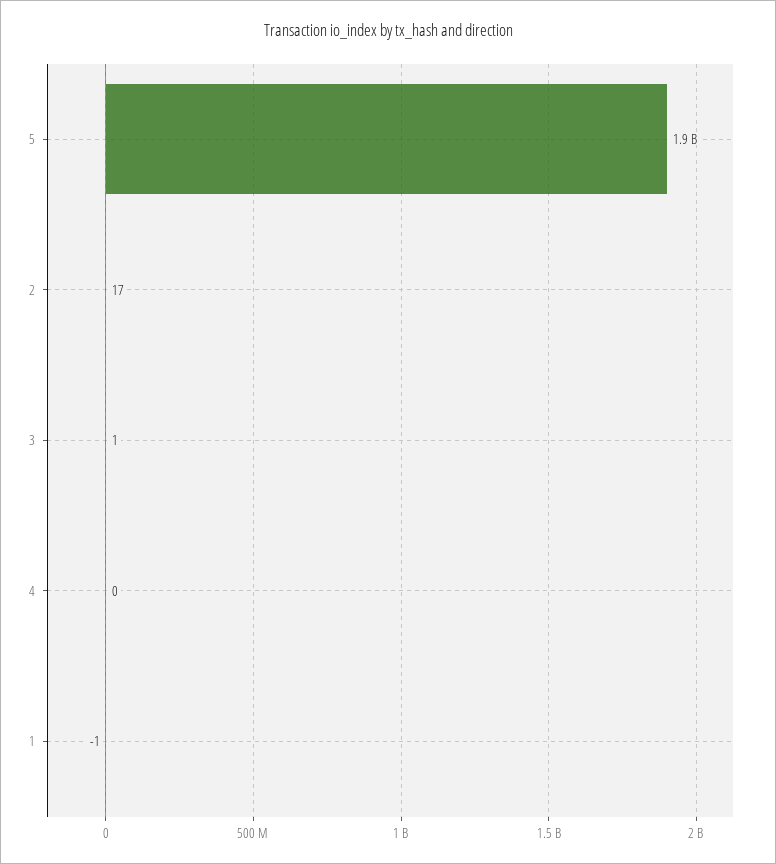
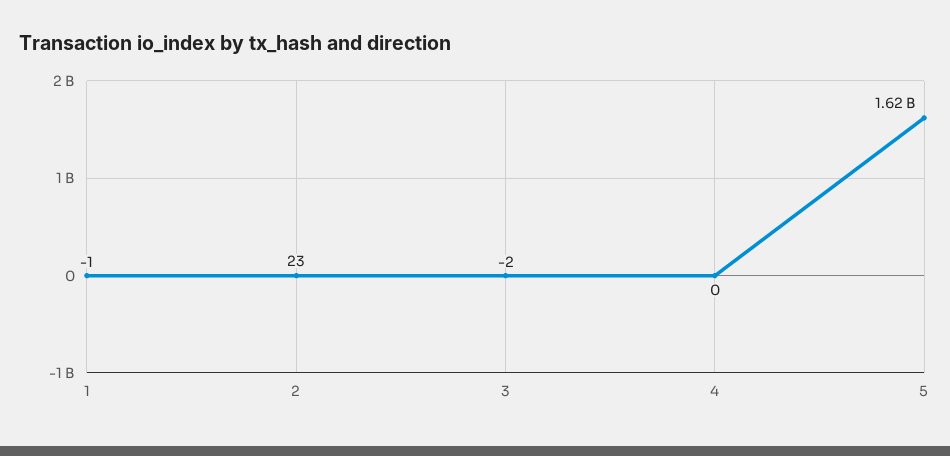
5: 1900000000 -> 1620000000
2: 17 -> 23
3: 1 -> -2

